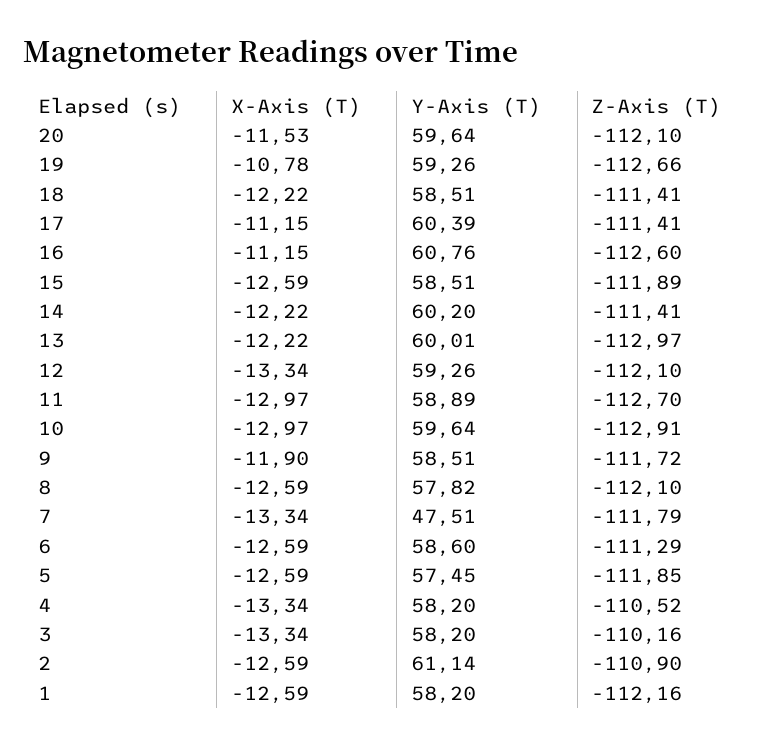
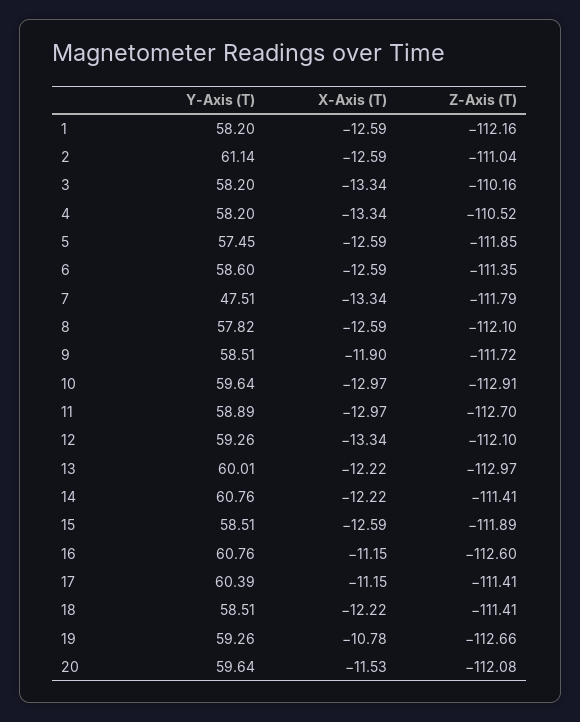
Z-Axis (T), 20: -112.1 -> -112.08
Y-Axis (T), 14: 60.2 -> 60.76
Z-Axis (T), 6: -111.29 -> -111.35
Z-Axis (T), 2: -110.9 -> -111.04

